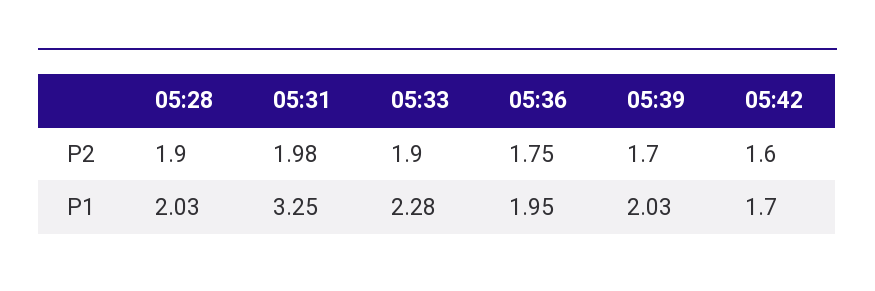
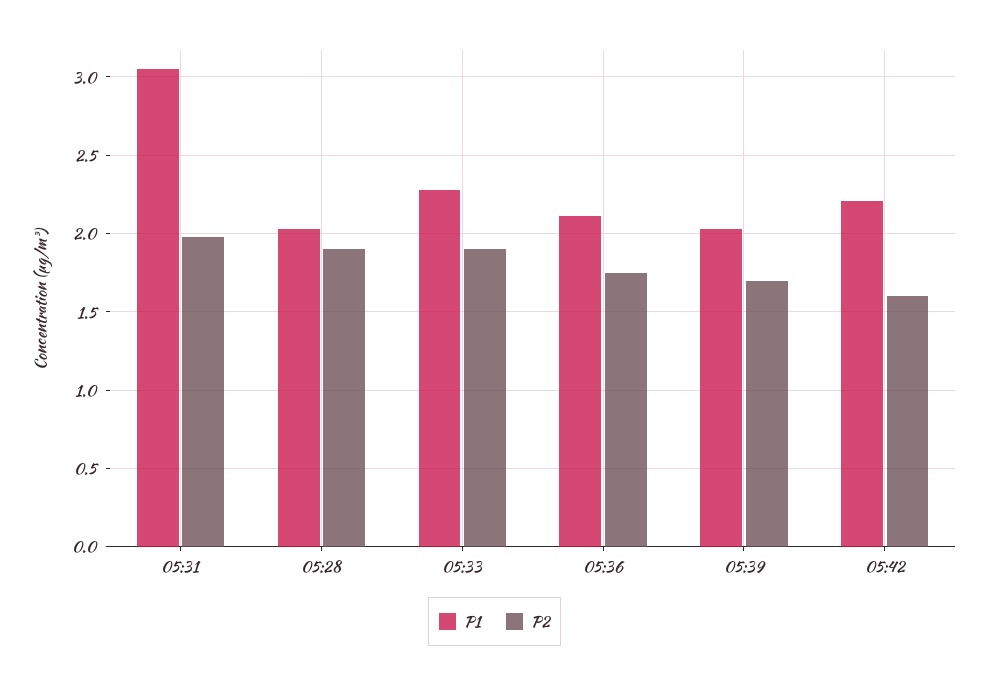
P1, 05:31: 3.25 -> 3.05
P1, 05:36: 1.95 -> 2.1
P1, 05:42: 1.7 -> 2.2

